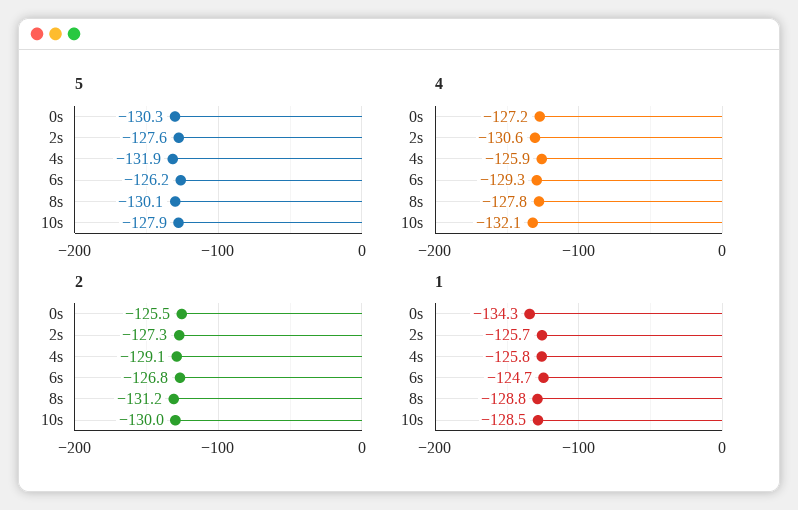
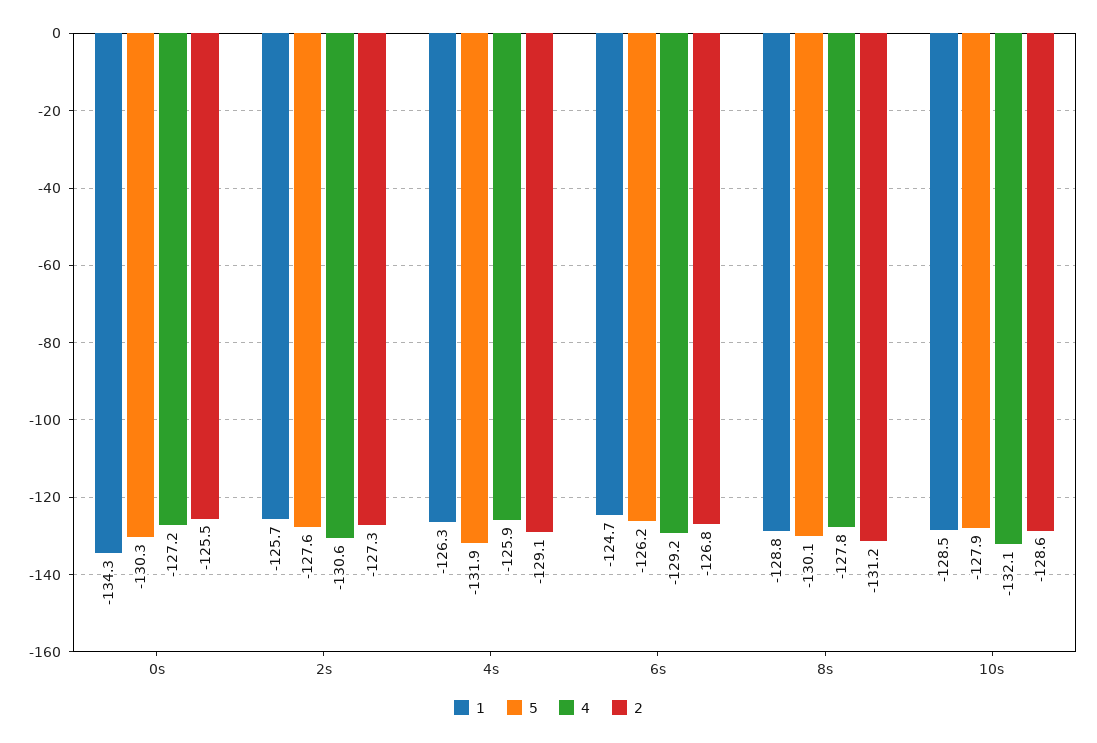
4, 6s: -129.3 -> -129.2
2, 10s: -130 -> -128.6
1, 4s: -125.8 -> -126.3

